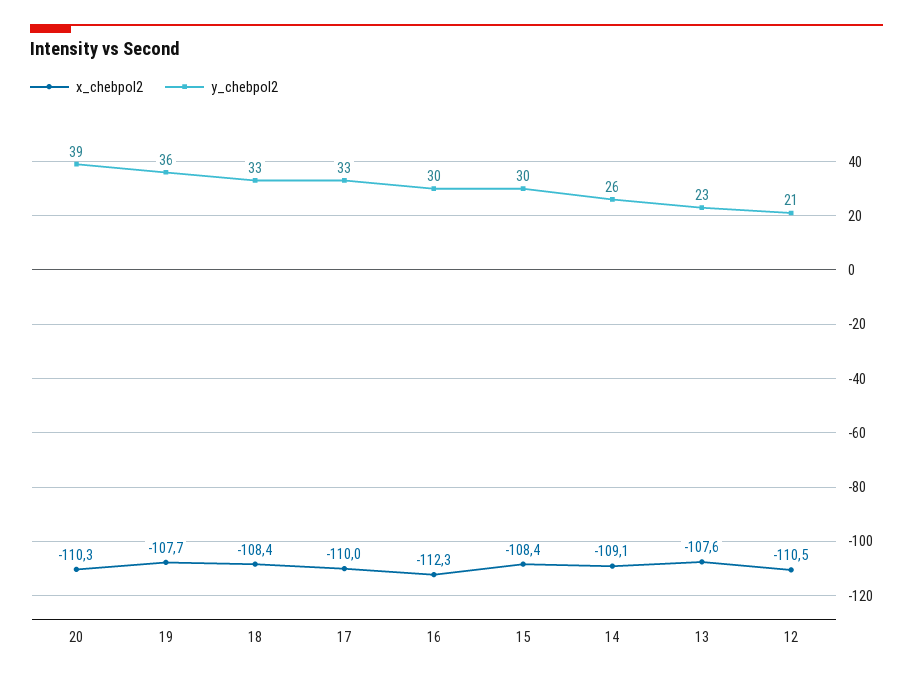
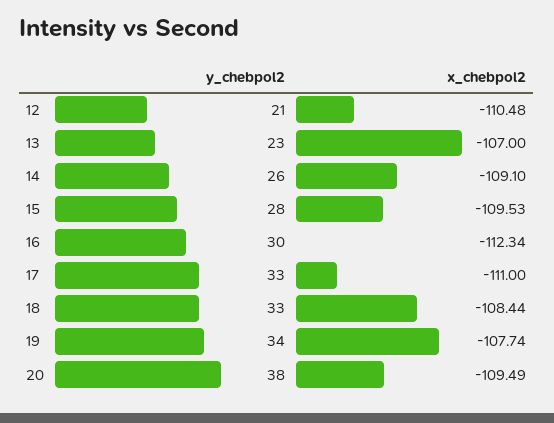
x_chebpol2, 20: -110.3 -> -109.49
y_chebpol2, 20: 39 -> 38
y_chebpol2, 19: 36 -> 34
x_chebpol2, 17: -110 -> -111
x_chebpol2, 15: -108.4 -> -109.53
y_chebpol2, 15: 30 -> 28
x_chebpol2, 13: -107.6 -> -107

